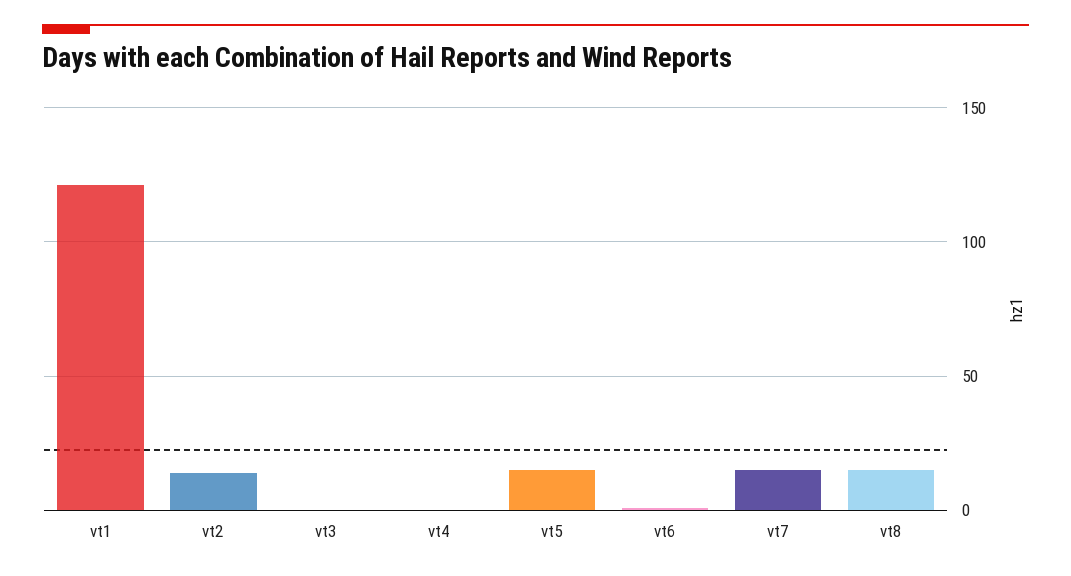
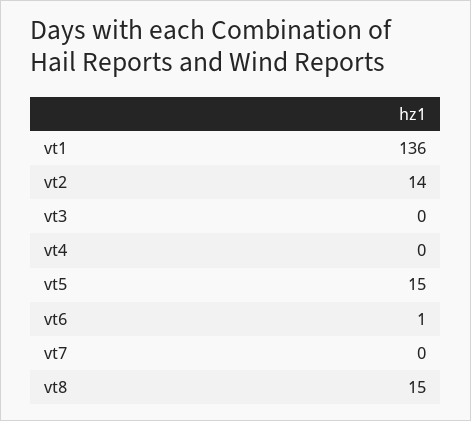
vt1: 120 -> 136
vt7: 15 -> 0

